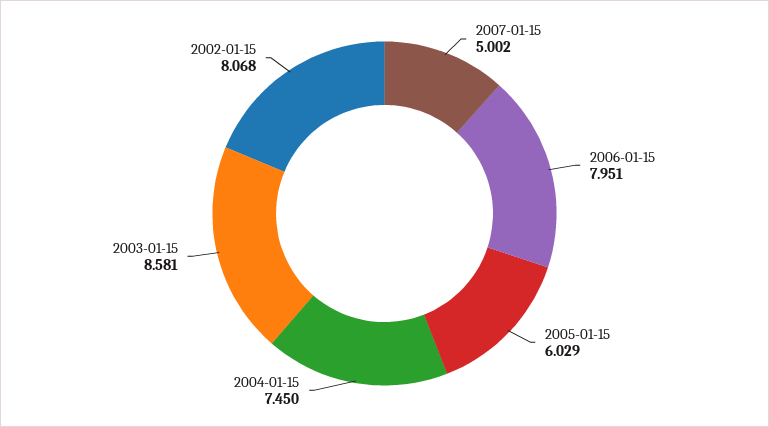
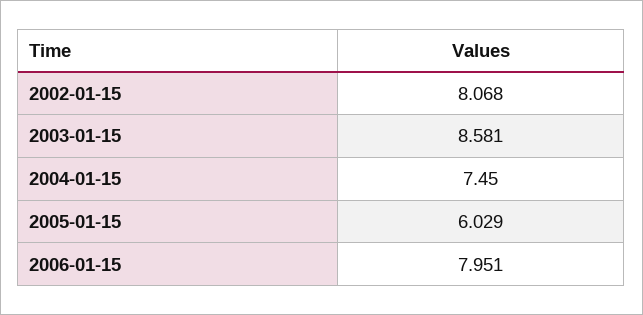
2007-01-15: 5.002 -> none

